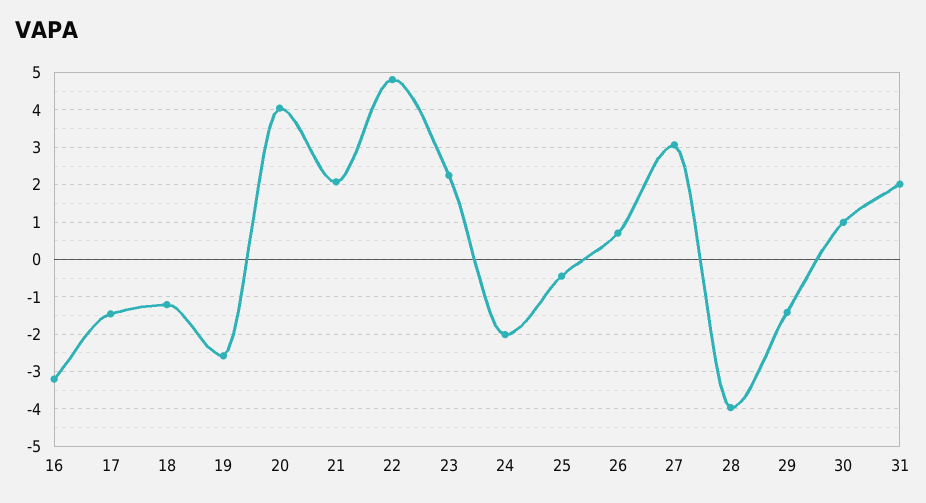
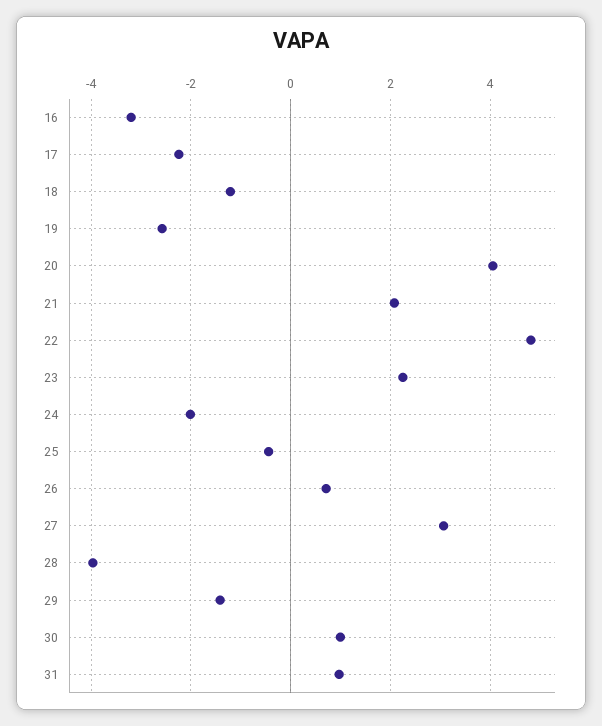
17: -1.4 -> -2.2
31: 2 -> 1

